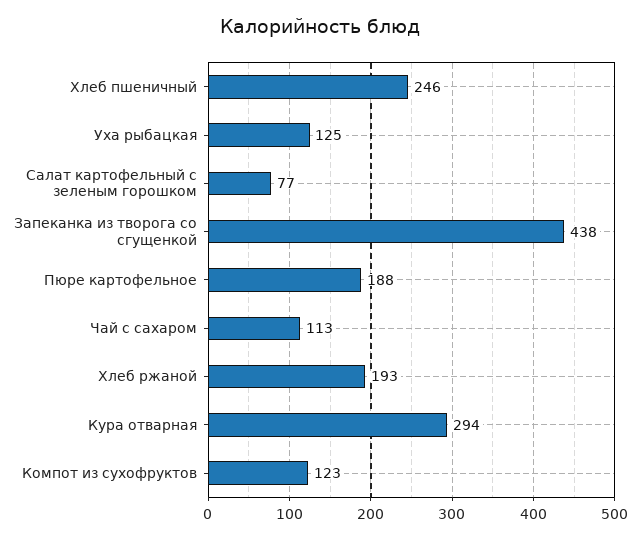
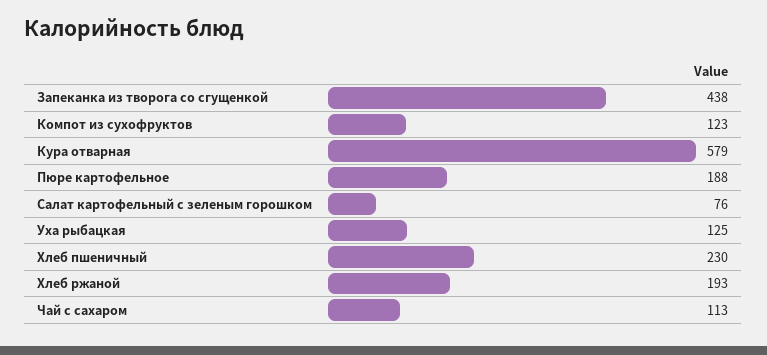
Хлеб пшеничный: 246 -> 230
Салат картофельный с зеленым горошком: 77 -> 76
Кура отварная: 294 -> 579

